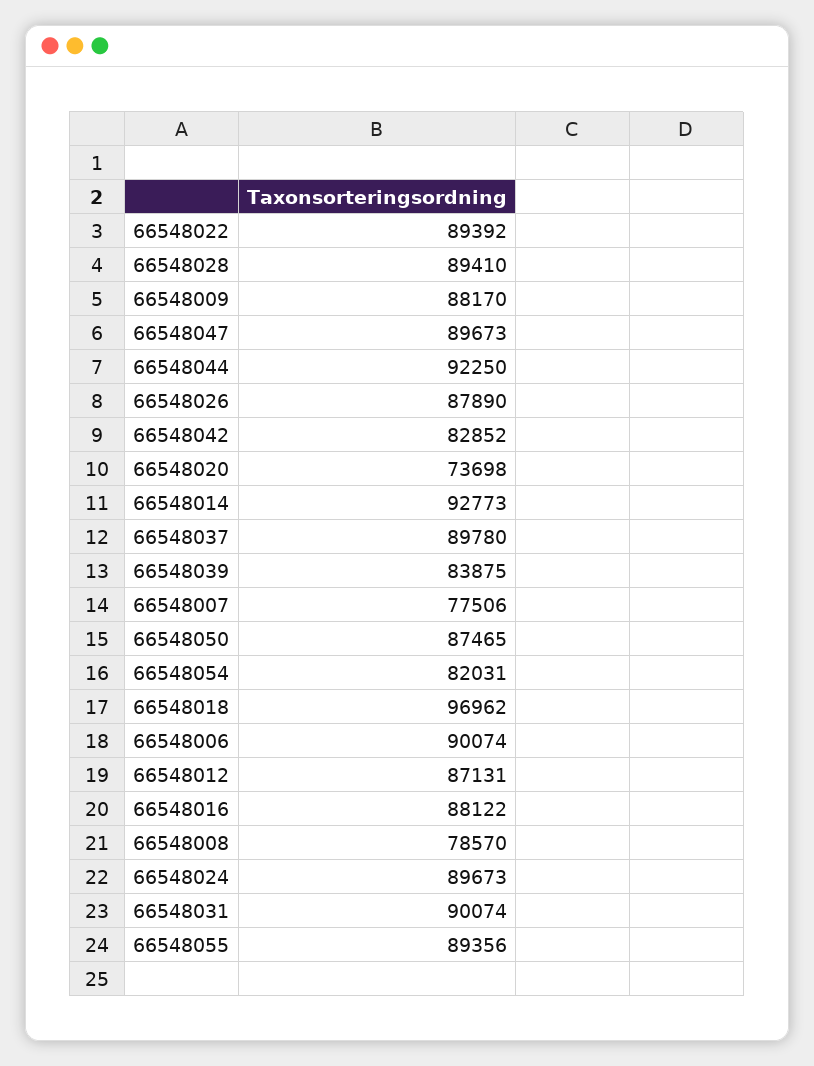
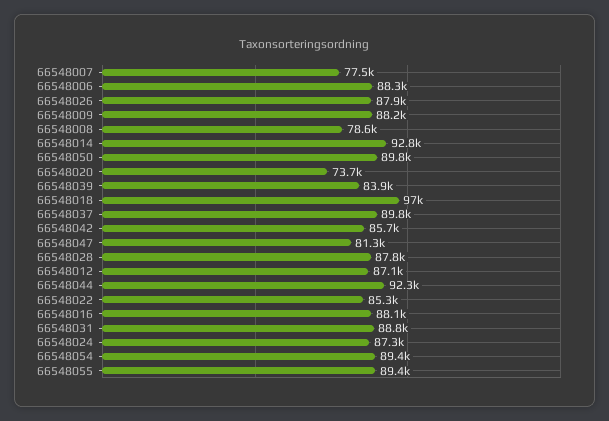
66548022: 89392 -> 85300
66548028: 89410 -> 87800
66548047: 89673 -> 81300
66548042: 82852 -> 85700
66548050: 87465 -> 89800
66548054: 82031 -> 89400
66548006: 90074 -> 88300
66548024: 89673 -> 87300
66548031: 90074 -> 88800

